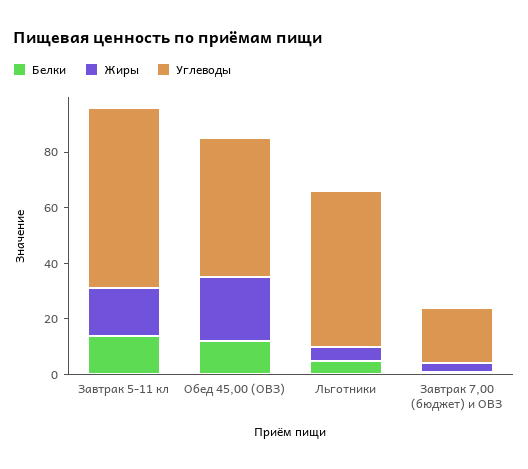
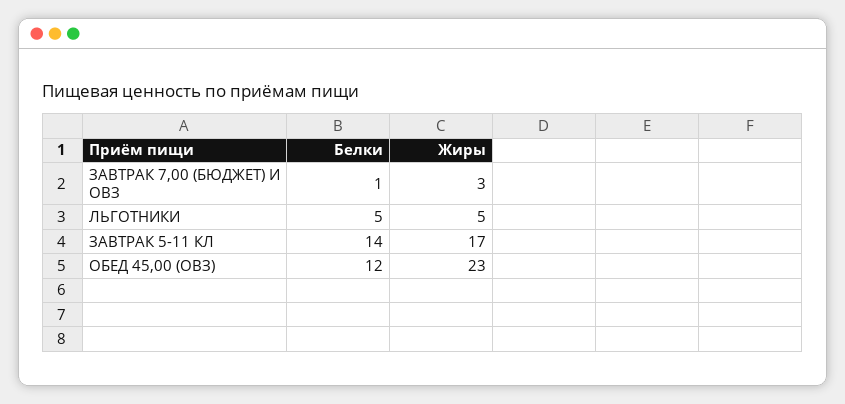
Углеводы, Завтрак 5-11 кл: 65 -> none
Углеводы, Обед 45,00 (ОВЗ): 50 -> none
Углеводы, Льготники: 55 -> none
Углеводы, Завтрак 7,00 (бюджет) и ОВЗ: 20 -> none

